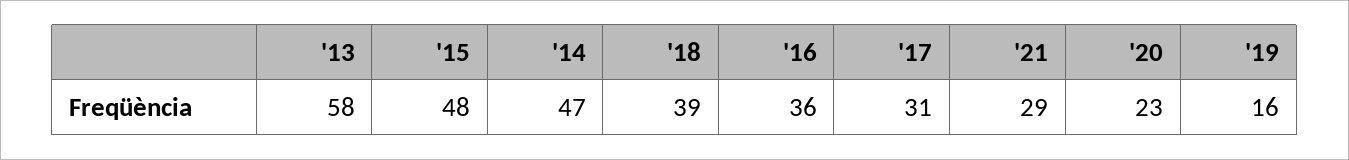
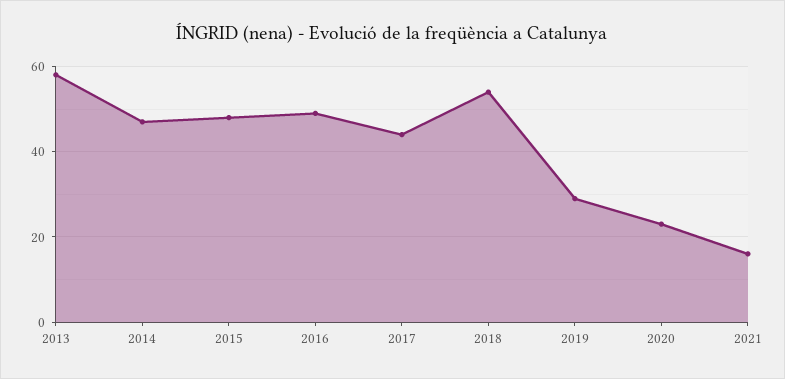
'18: 39 -> 55
'16: 36 -> 50
'17: 31 -> 45
'21: 29 -> 15
'19: 16 -> 30

